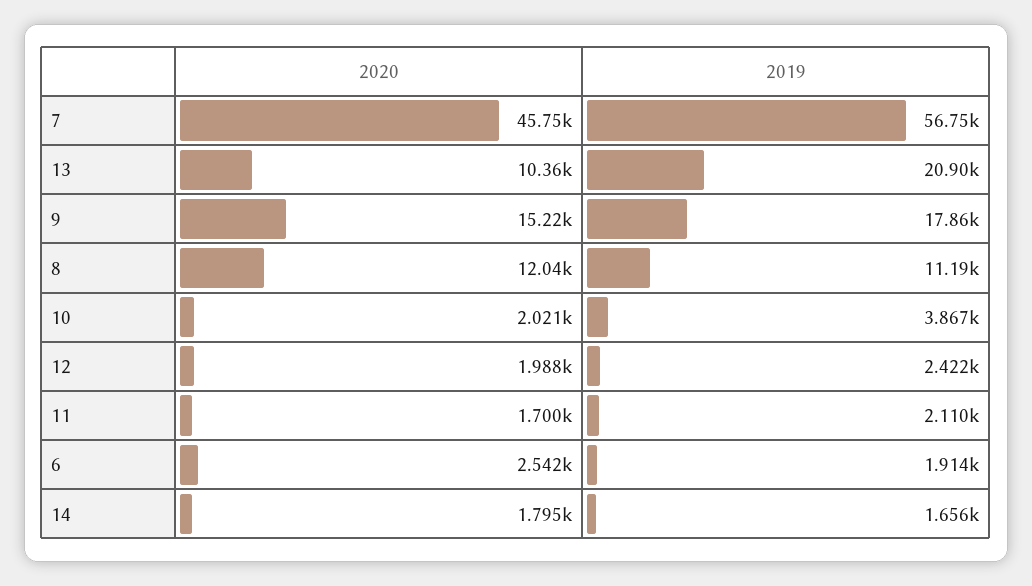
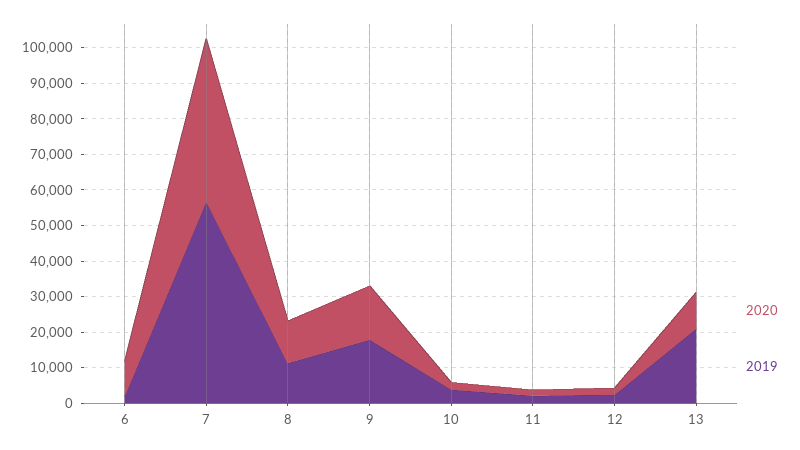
2020, 6: 2542 -> 10000
2020, 14: 1795 -> none
2019, 14: 1656 -> none

